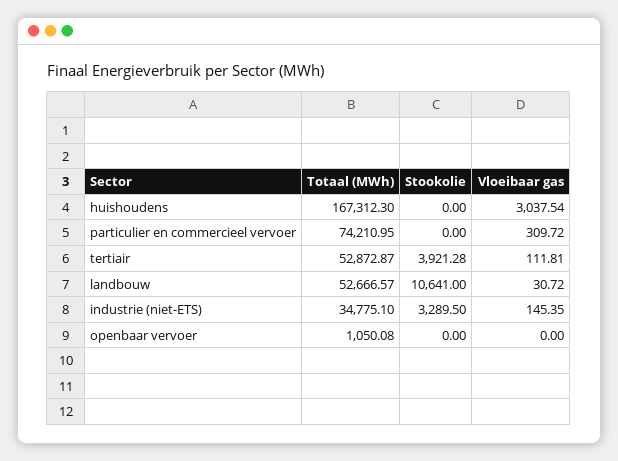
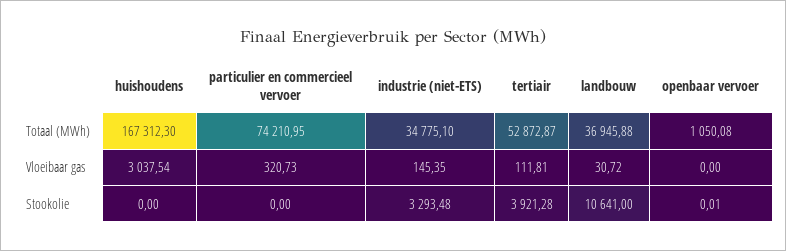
Vloeibaar gas, particulier en commercieel vervoer: 309.72 -> 320.73
Totaal (MWh), landbouw: 52666.57 -> 36945.88
Stookolie, industrie (niet-ETS): 3289.5 -> 3293.48
Stookolie, openbaar vervoer: 0 -> 0.01

